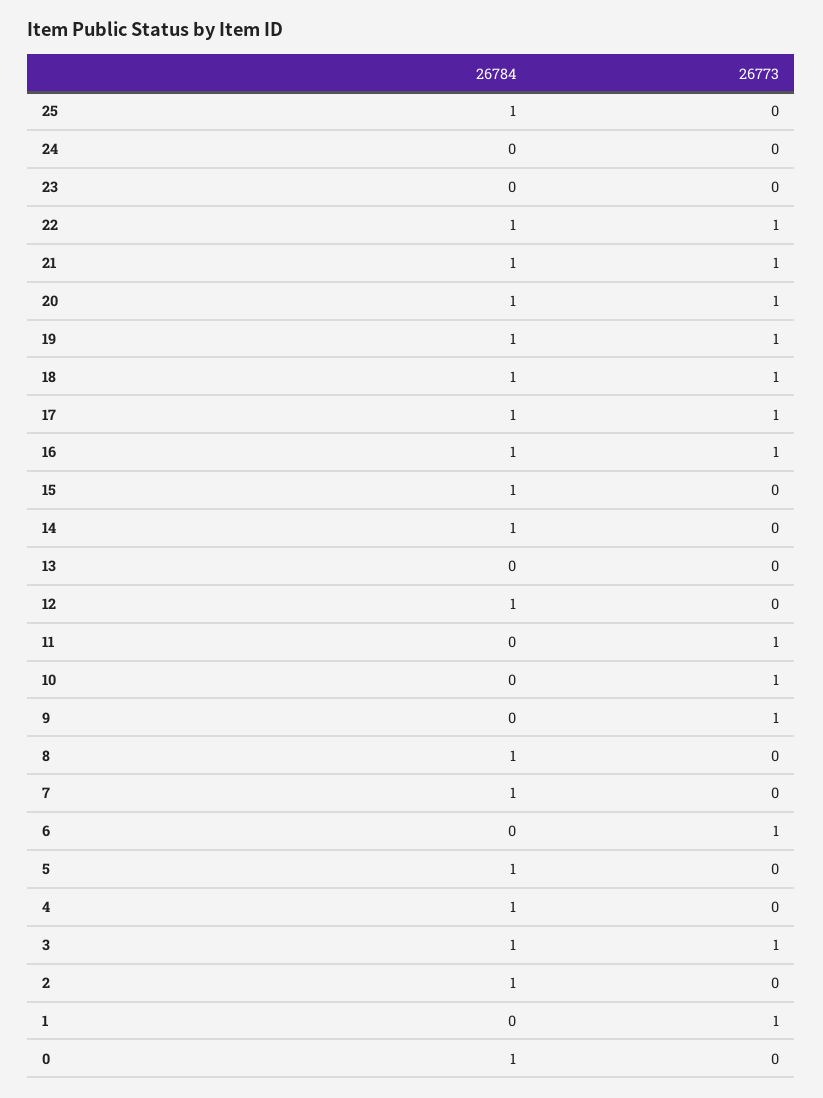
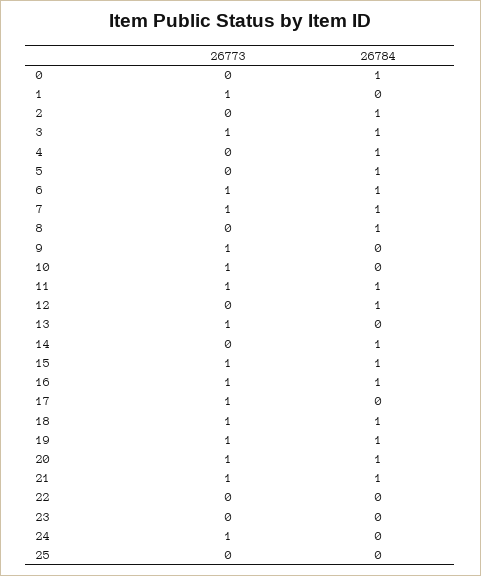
26784, 25: 1 -> 0
26773, 24: 0 -> 1
26784, 22: 1 -> 0
26773, 22: 1 -> 0
26784, 17: 1 -> 0
26773, 15: 0 -> 1
26773, 13: 0 -> 1
26784, 11: 0 -> 1
26773, 7: 0 -> 1
26784, 6: 0 -> 1

